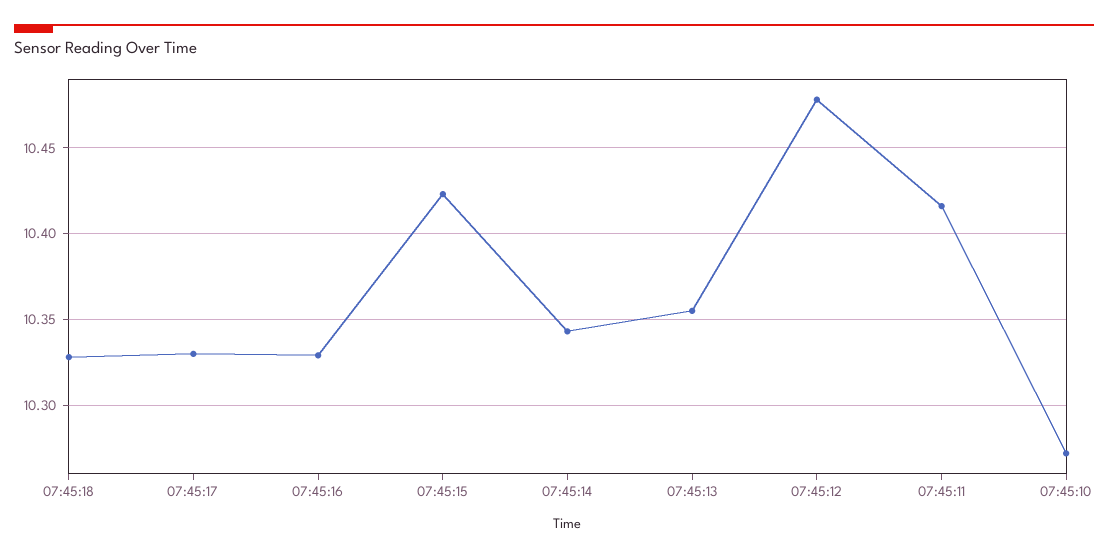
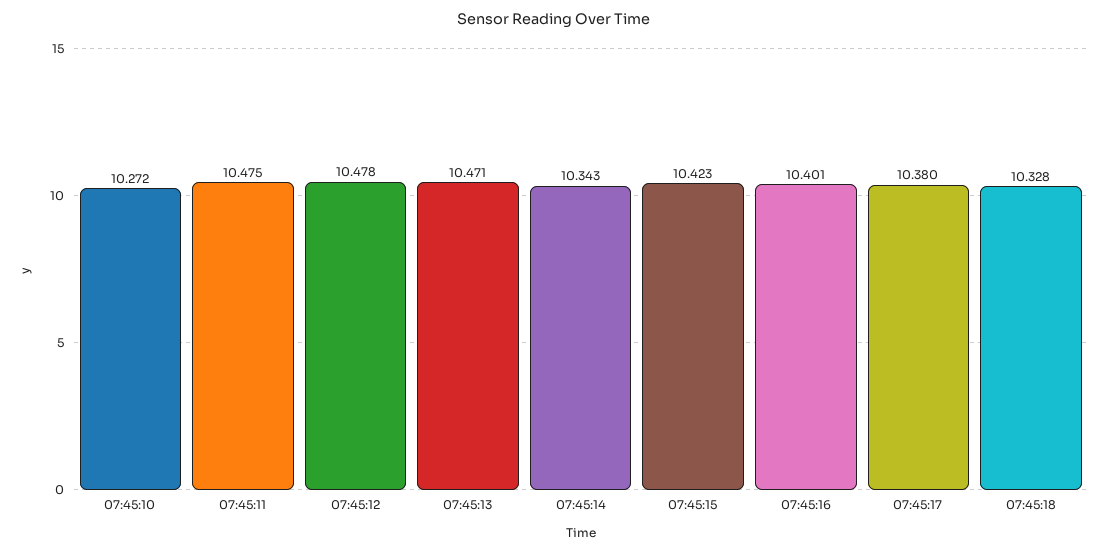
07:45:17: 10.33 -> 10.38
07:45:16: 10.33 -> 10.401
07:45:13: 10.355 -> 10.471
07:45:11: 10.415 -> 10.475

